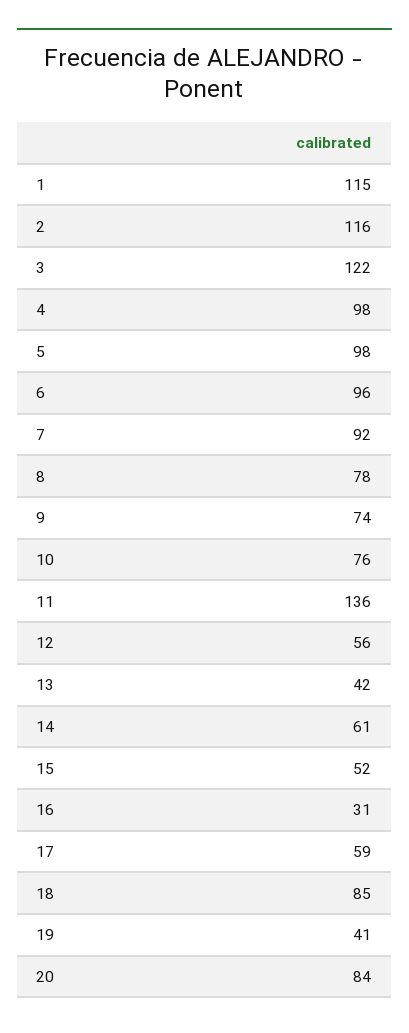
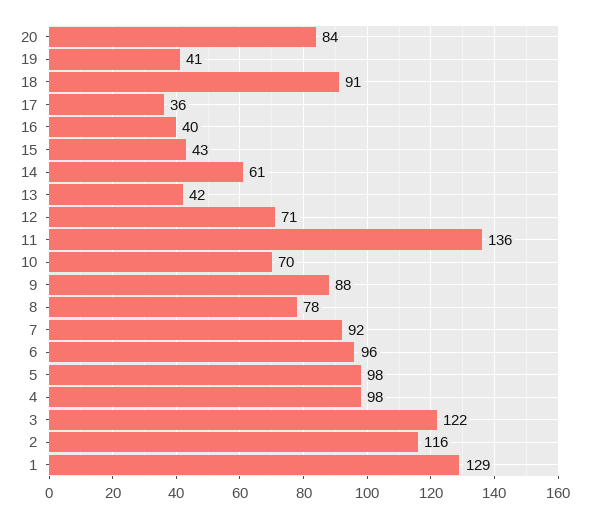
1: 115 -> 129
9: 74 -> 88
10: 76 -> 70
12: 56 -> 71
15: 52 -> 43
16: 31 -> 40
17: 59 -> 36
18: 85 -> 91

